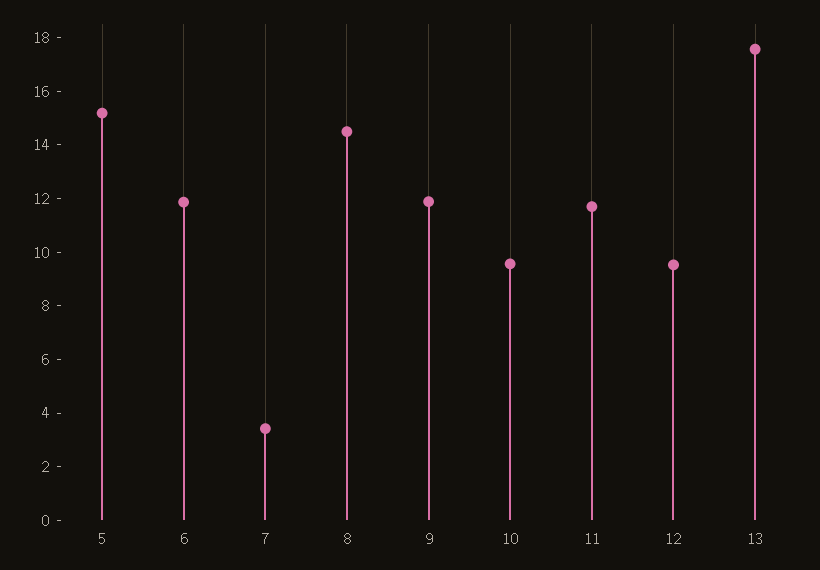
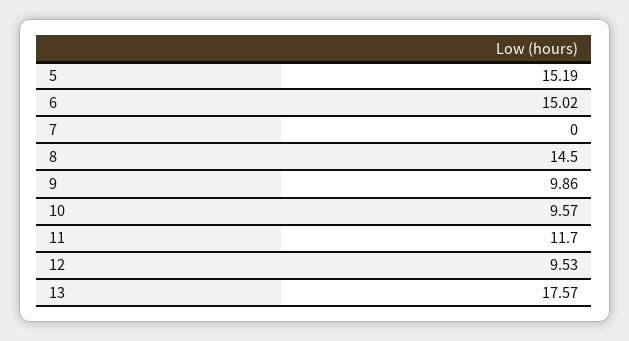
6: 12 -> 15.02
7: 3.5 -> 0
9: 12 -> 9.86

